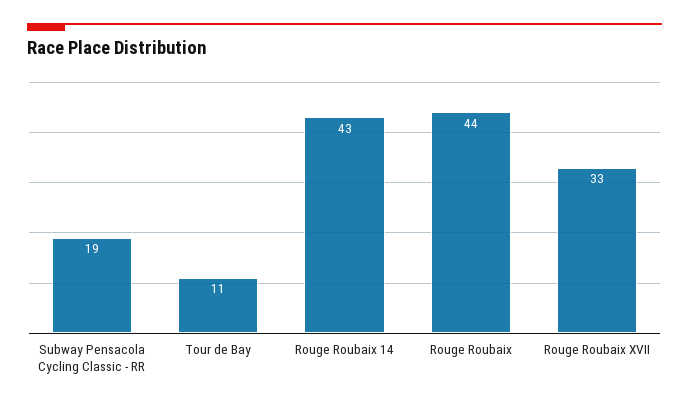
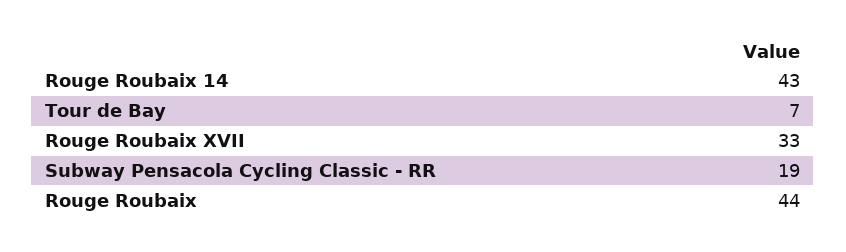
Tour de Bay: 11 -> 7

